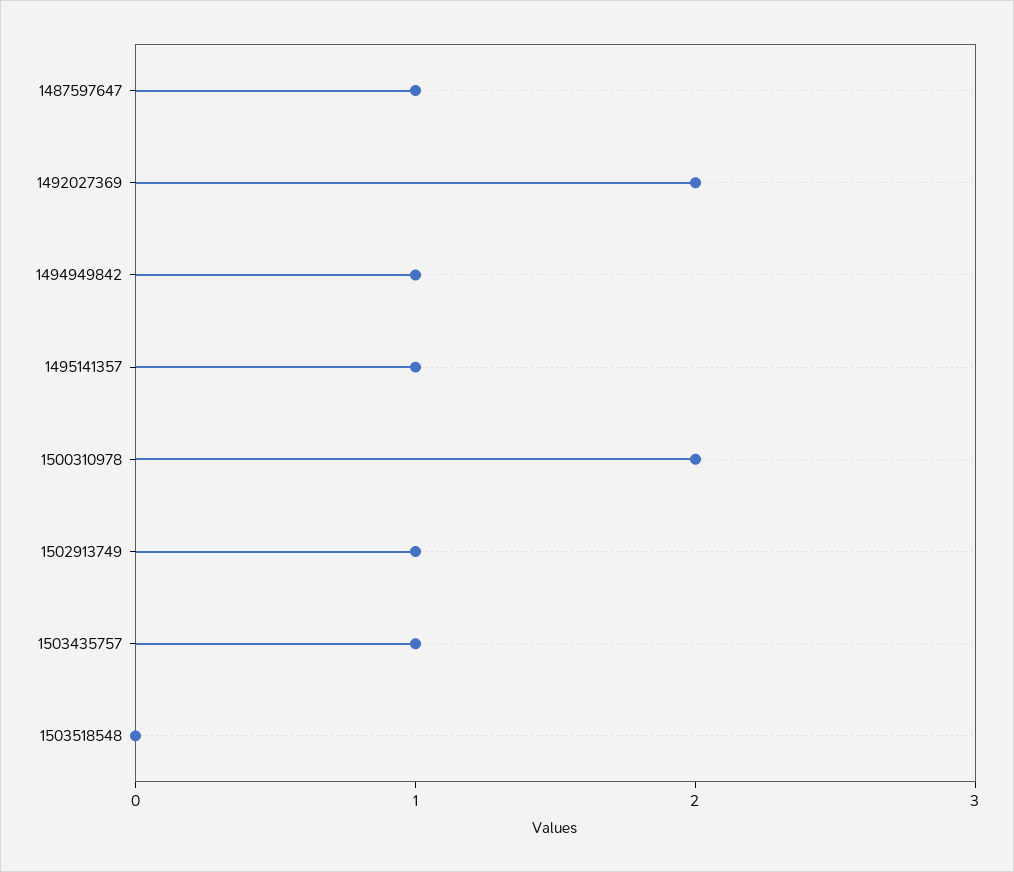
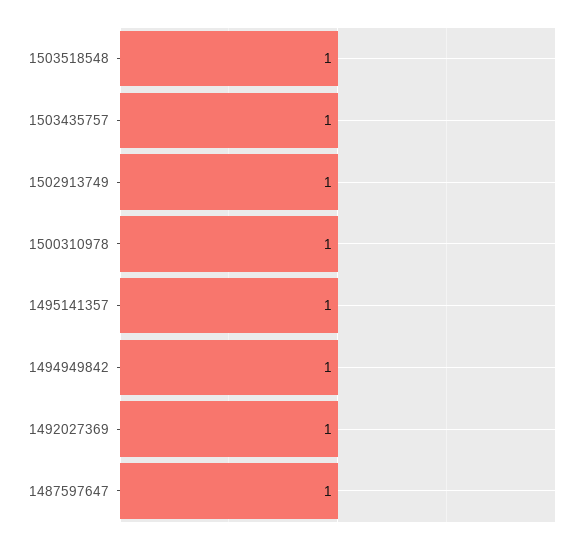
1492027369: 2 -> 1
1500310978: 2 -> 1
1503518548: 0 -> 1

